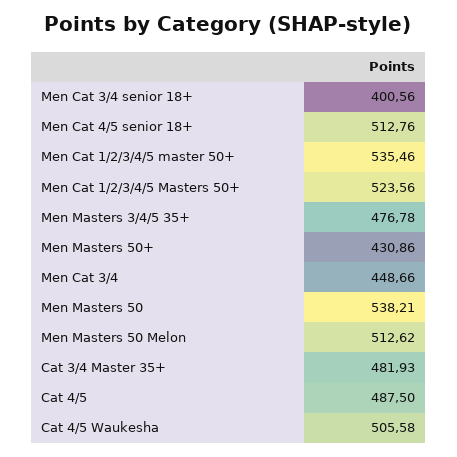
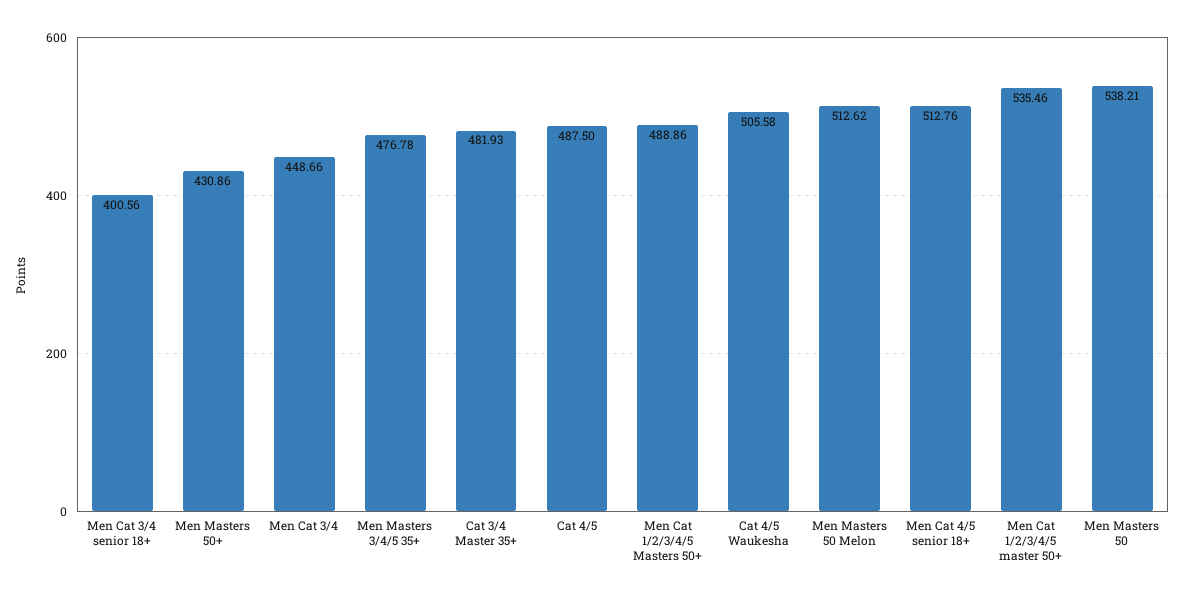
Men Cat 1/2/3/4/5 Masters 50+: 523.56 -> 488.86

